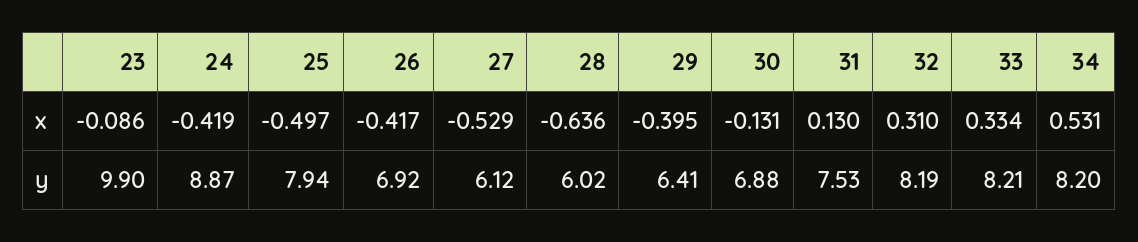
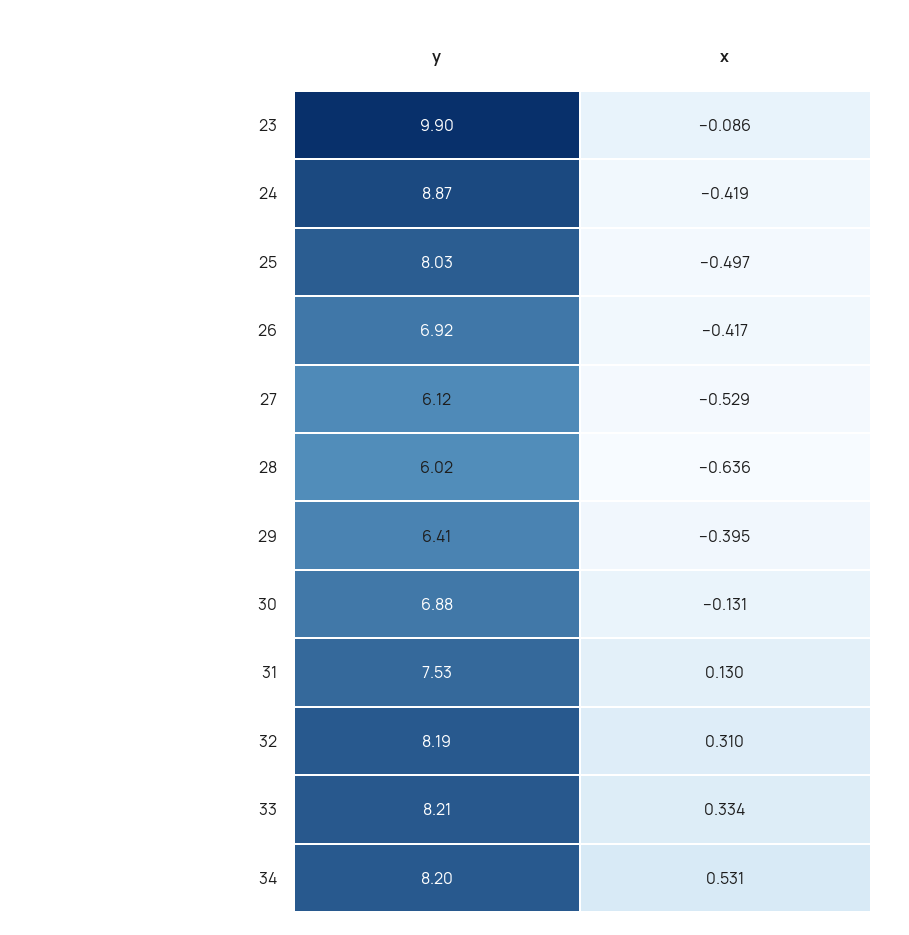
25, y: 7.94 -> 8.03

